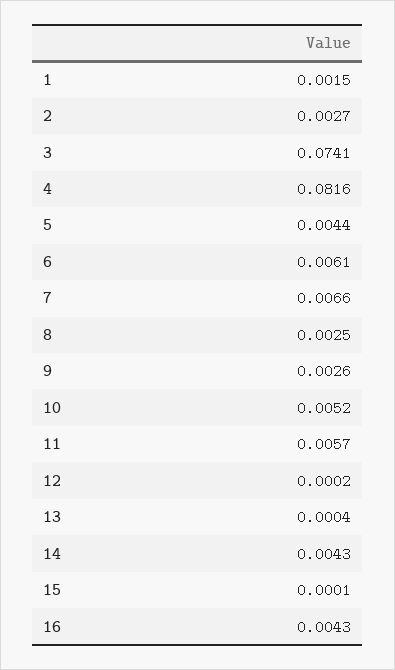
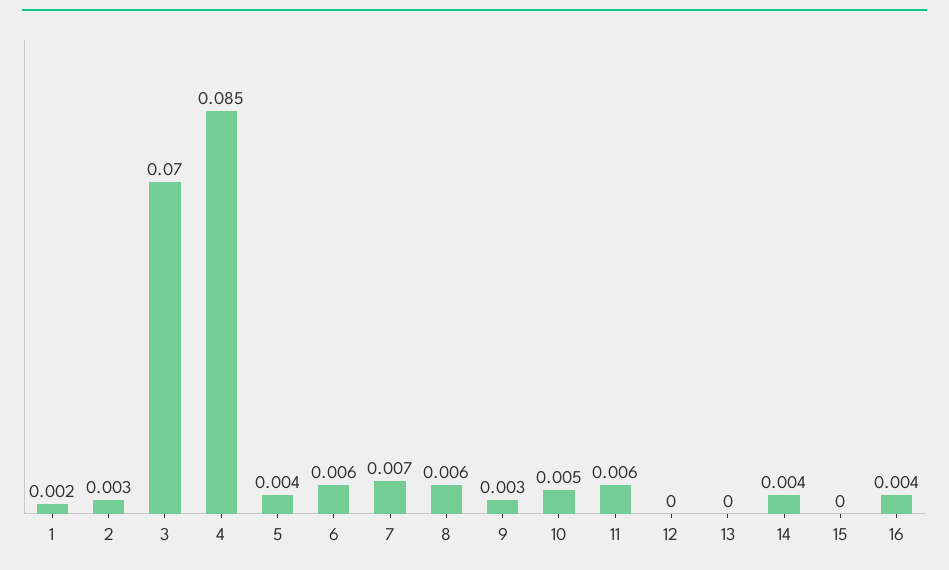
3: 0.0741 -> 0.07
4: 0.0816 -> 0.085
8: 0.0025 -> 0.006

